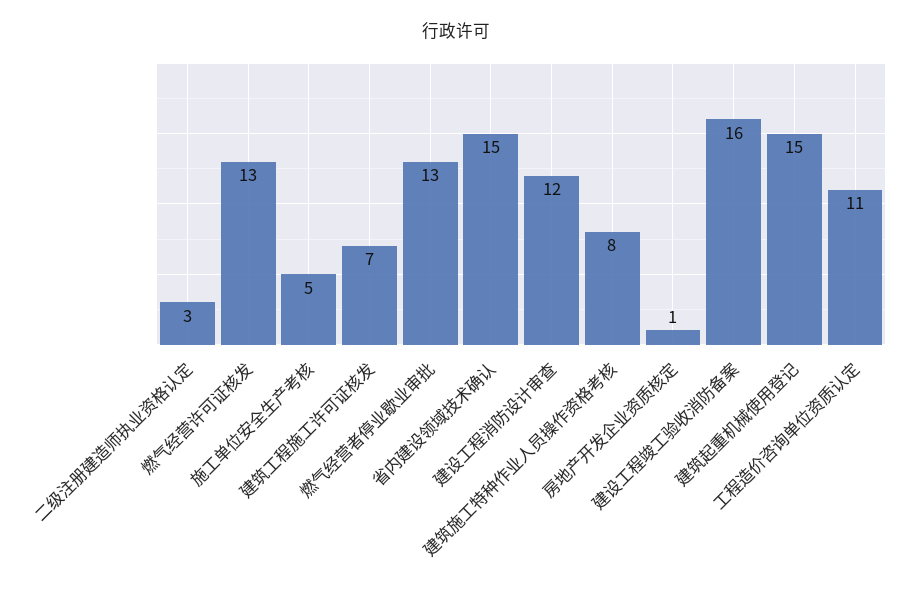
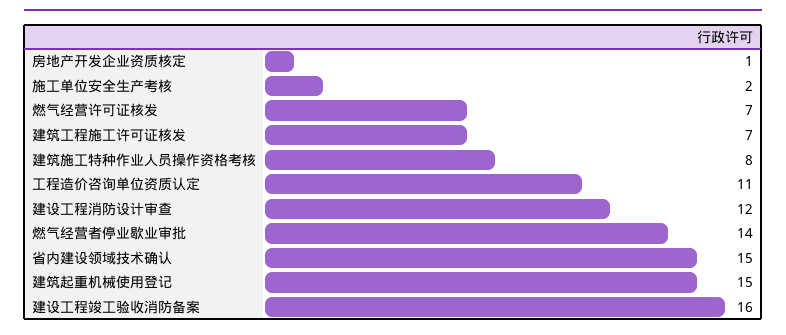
二级注册建造师执业资格认定: 3 -> none
燃气经营许可证核发: 13 -> 7
施工单位安全生产考核: 5 -> 2
燃气经营者停业歇业审批: 13 -> 14

